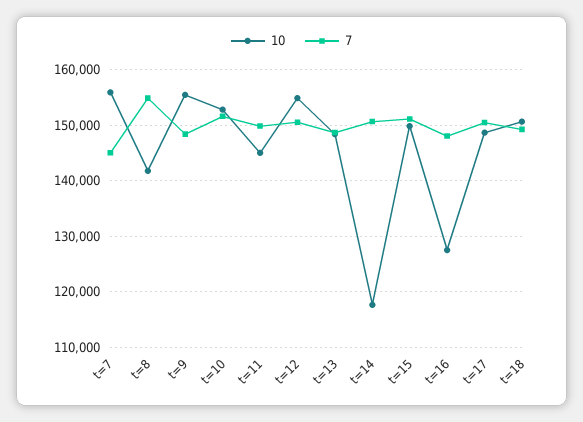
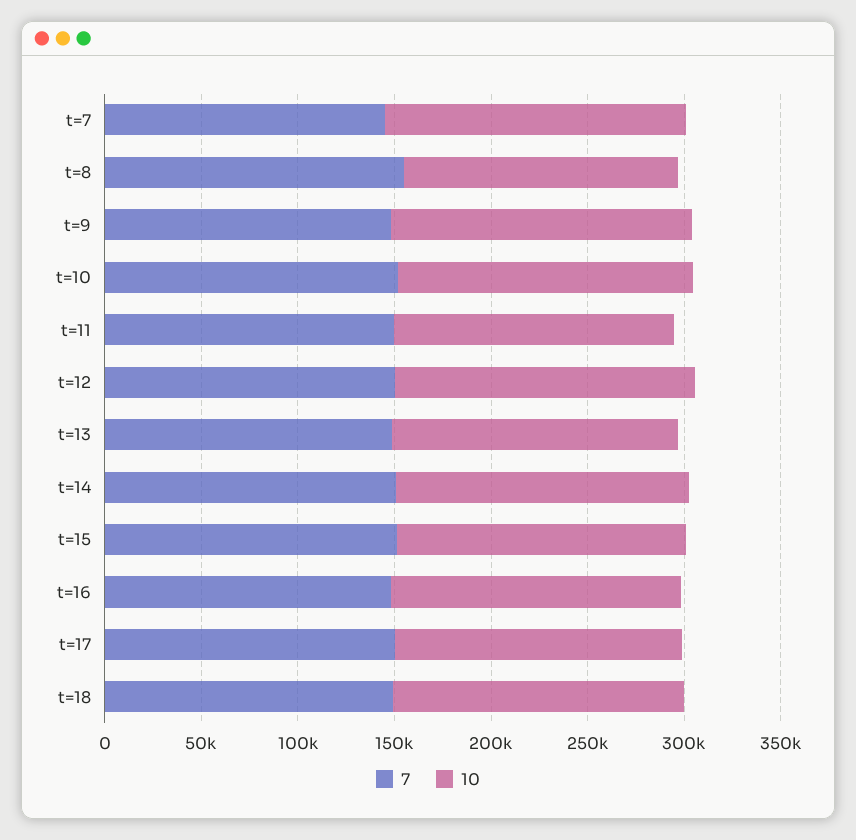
10, t=14: 118000 -> 150000
10, t=16: 128000 -> 150000

